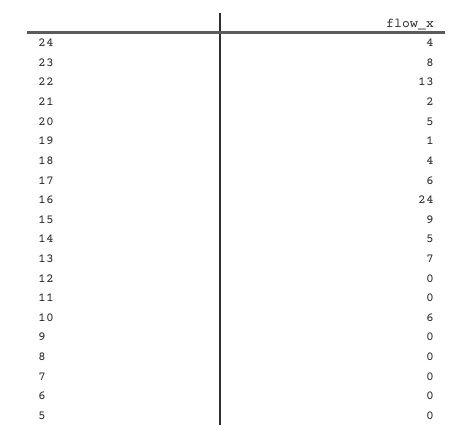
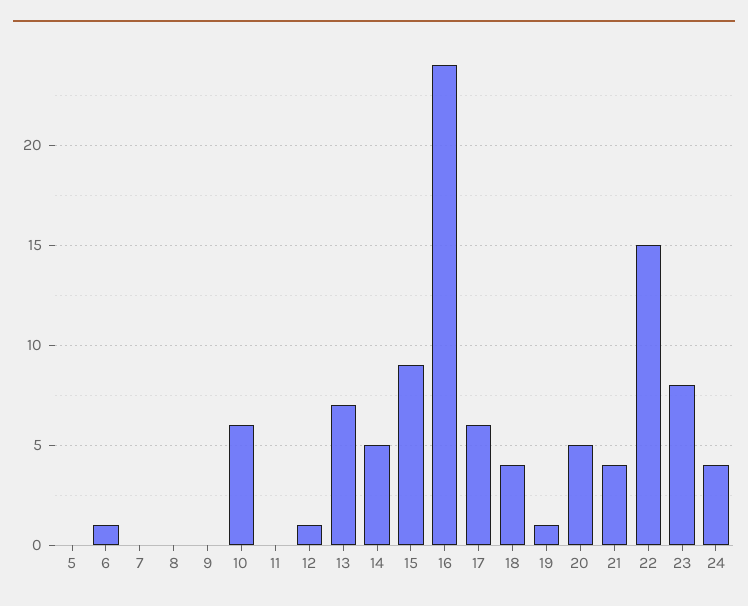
22: 13 -> 15
21: 2 -> 4
12: 0 -> 1
6: 0 -> 1

